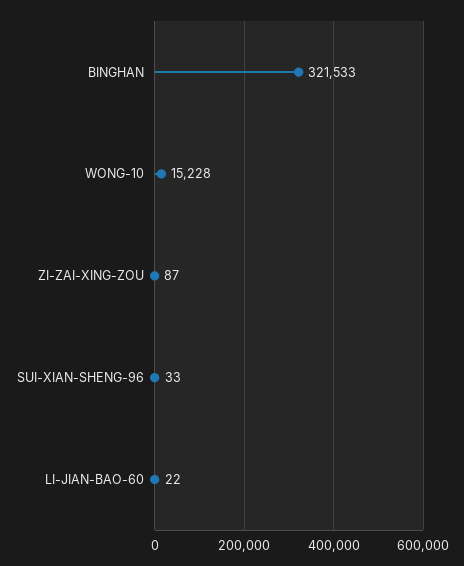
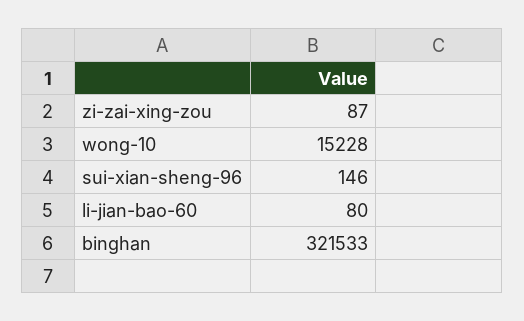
SUI-XIAN-SHENG-96: 33 -> 146
LI-JIAN-BAO-60: 22 -> 80

